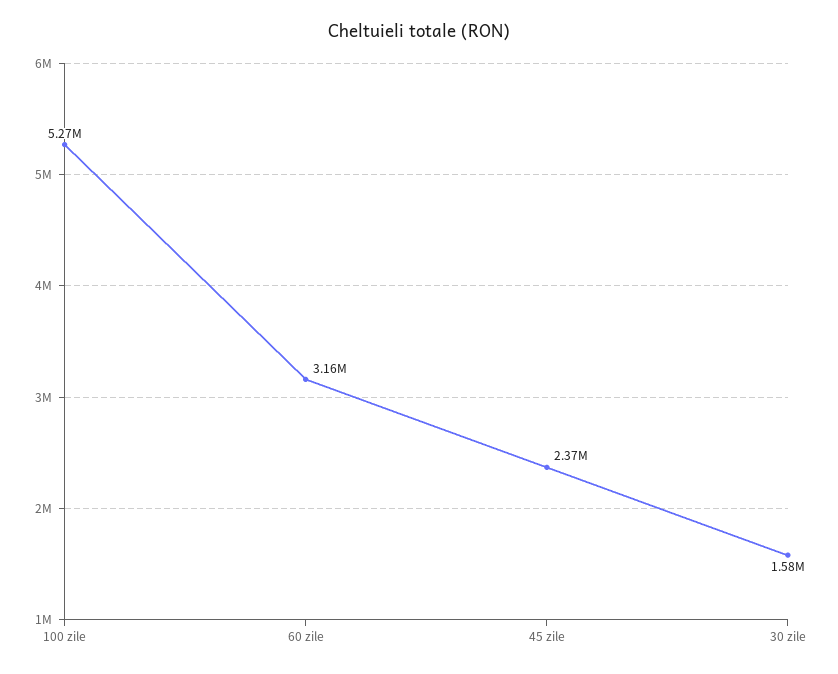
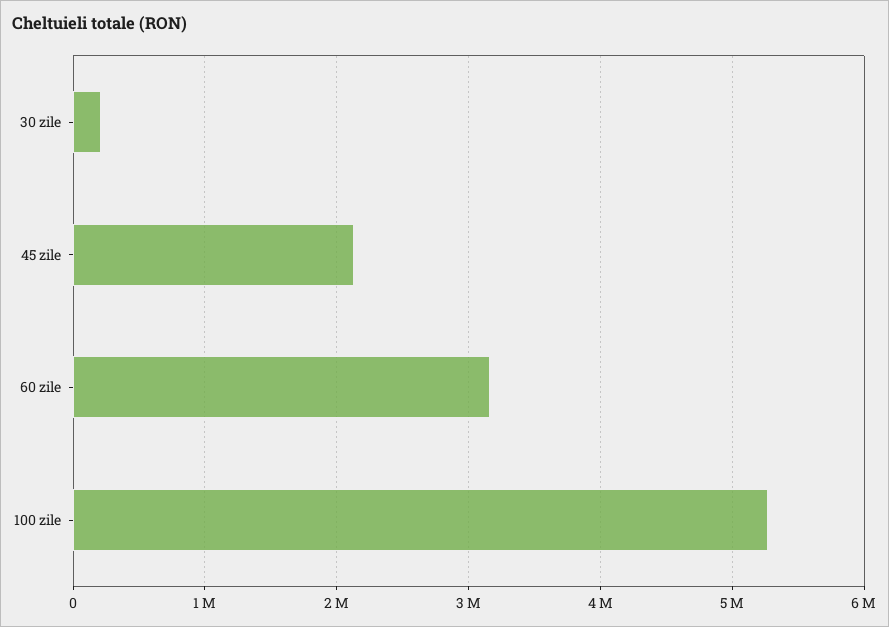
45 zile: 2370000 -> 2100000
30 zile: 1580000 -> 200000

